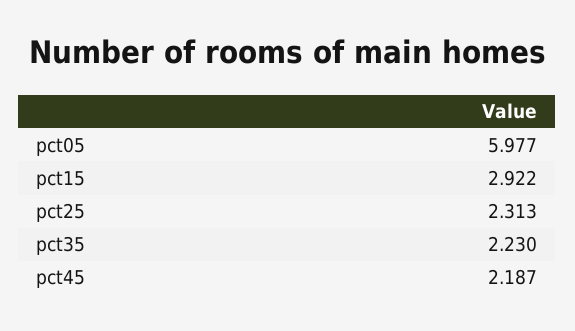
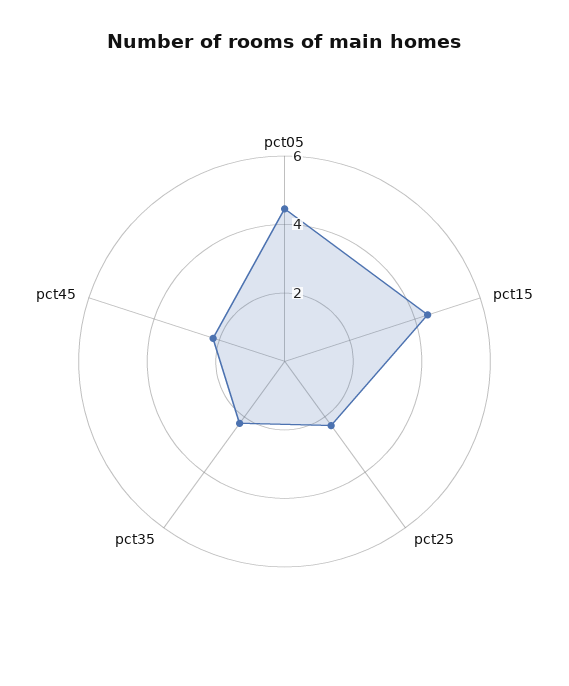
pct05: 5.977 -> 4.5
pct15: 2.922 -> 4.5

